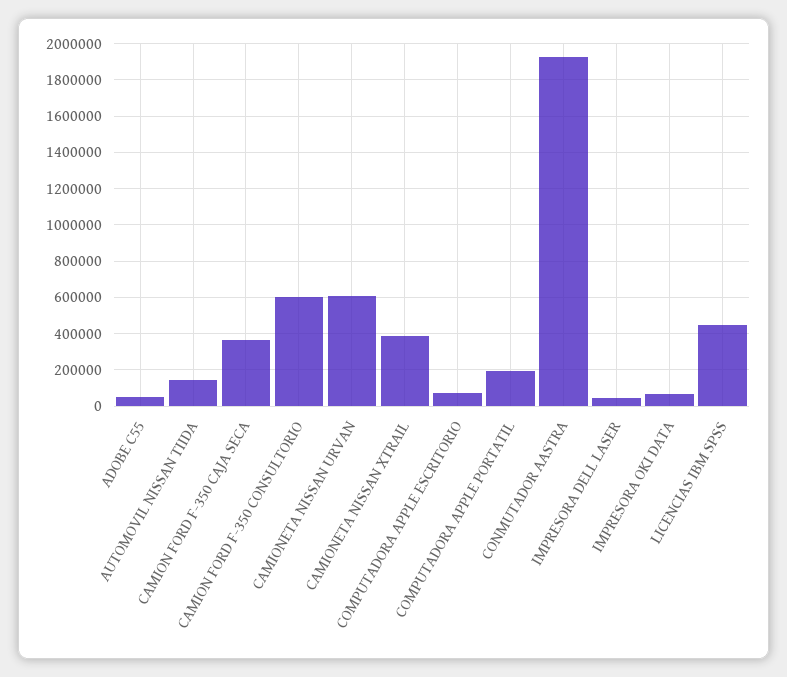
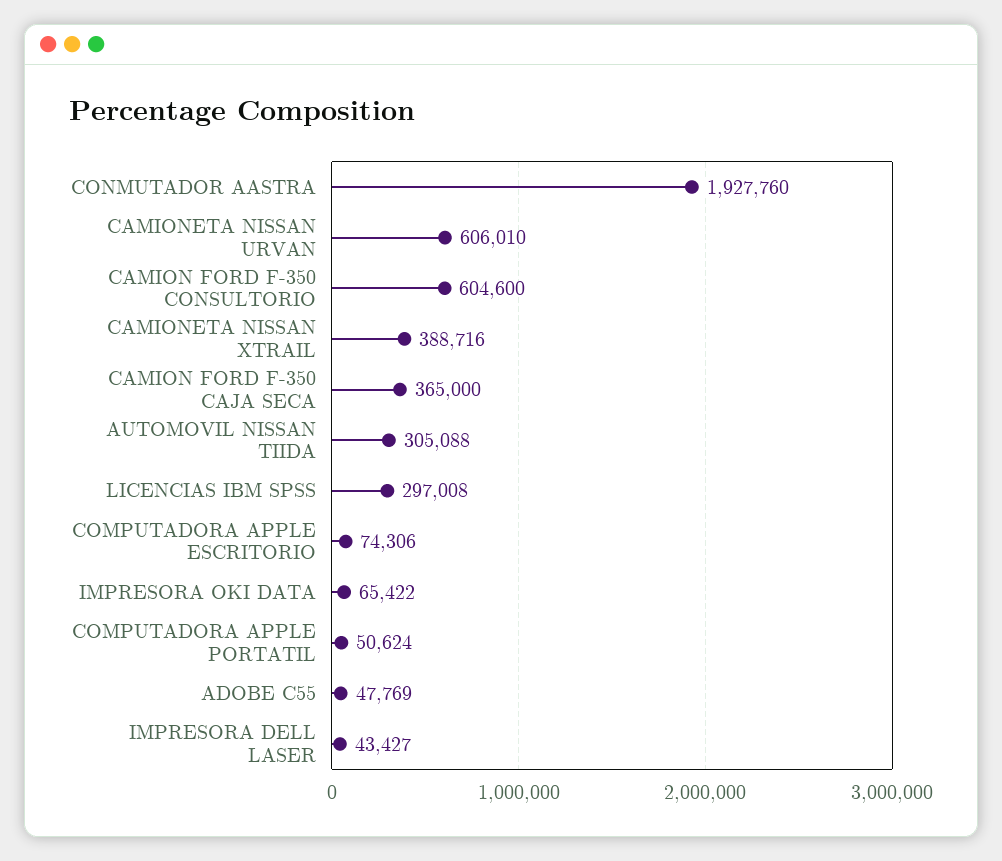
AUTOMOVIL NISSAN TIIDA: 150000 -> 305088
COMPUTADORA APPLE PORTATIL: 200000 -> 50624
LICENCIAS IBM SPSS: 450000 -> 297008

